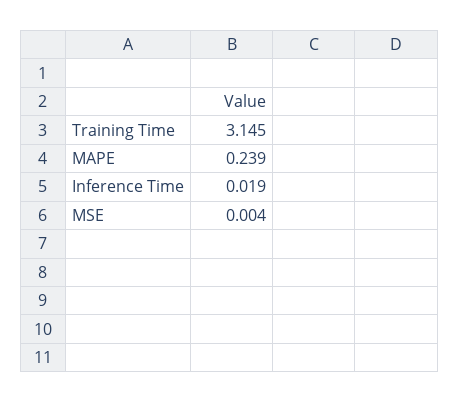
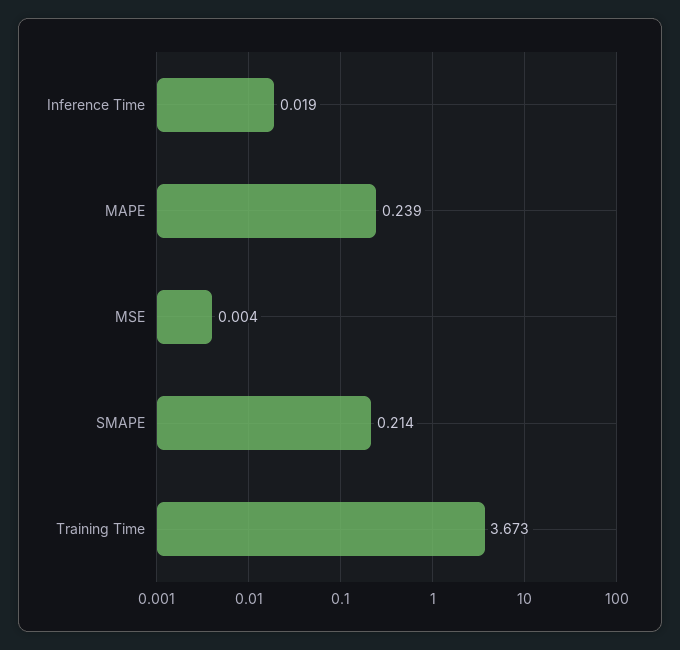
Training Time: 3.145 -> 3.673
SMAPE: none -> 0.214

